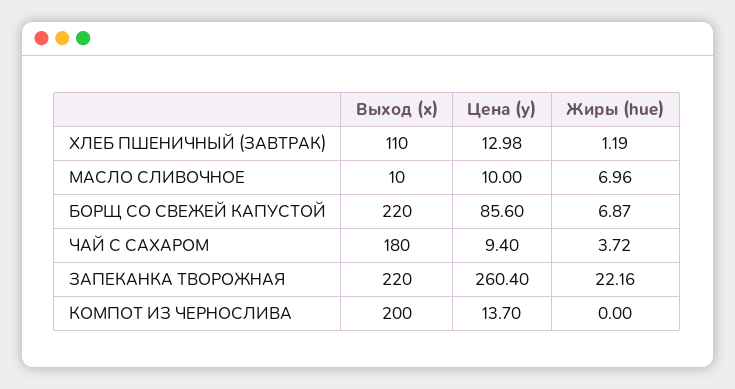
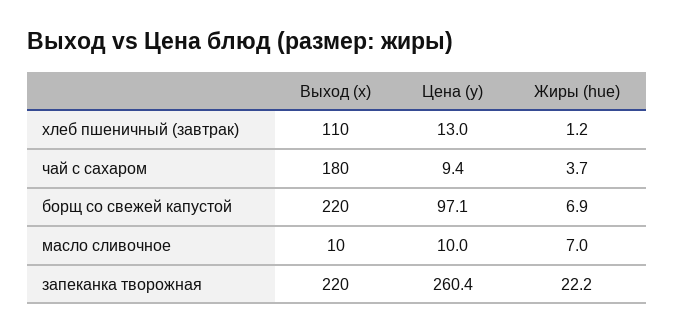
Цена (y), БОРЩ СО СВЕЖЕЙ КАПУСТОЙ: 85.6 -> 97.1
Выход (x), КОМПОТ ИЗ ЧЕРНОСЛИВА: 200 -> none
Цена (y), КОМПОТ ИЗ ЧЕРНОСЛИВА: 13.7 -> none
Жиры (hue), КОМПОТ ИЗ ЧЕРНОСЛИВА: 0 -> none

